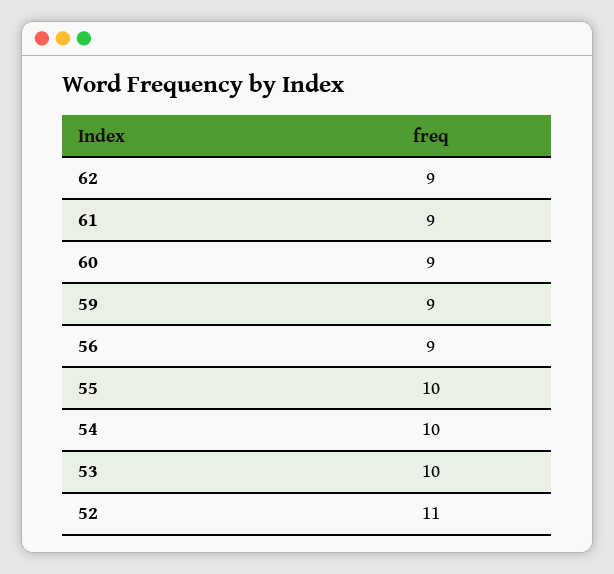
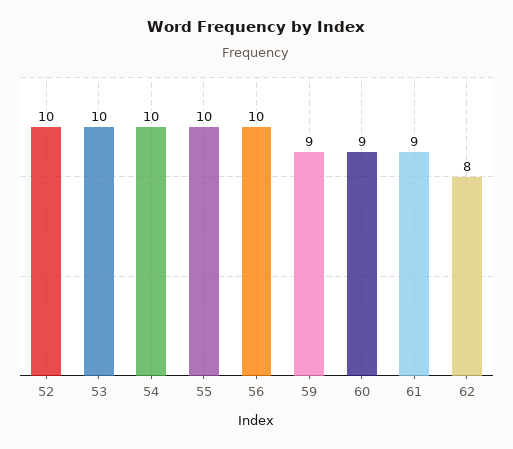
62: 9 -> 8
56: 9 -> 10
52: 11 -> 10

